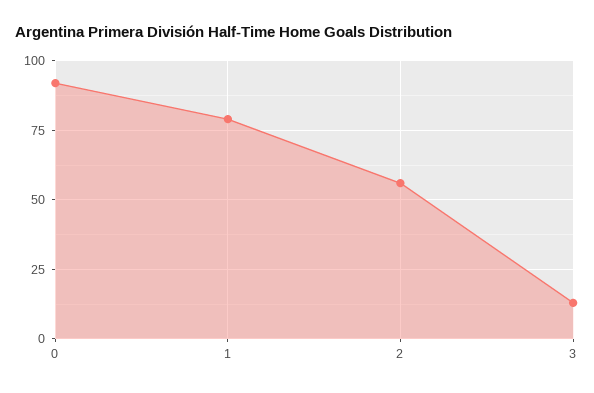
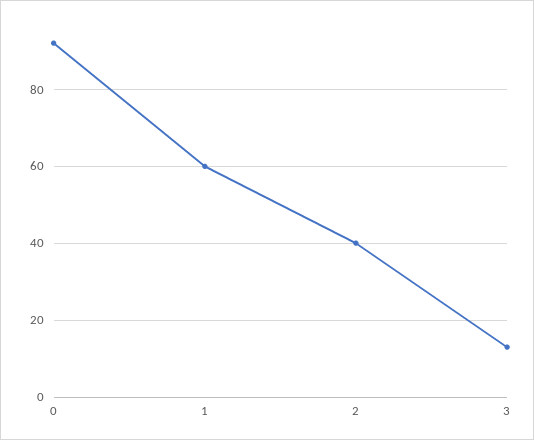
1: 80 -> 60
2: 55 -> 40

